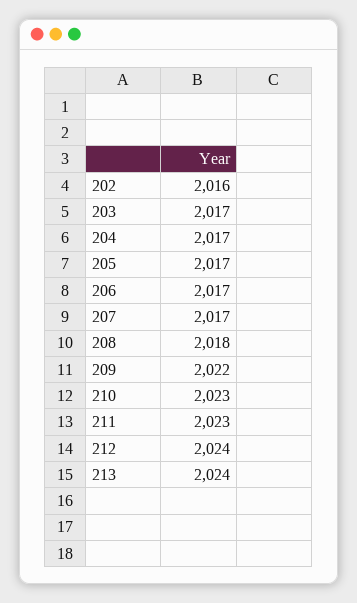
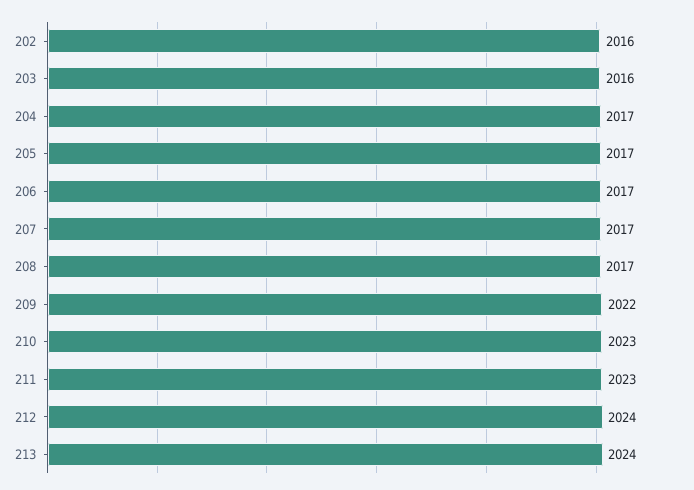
203: 2017 -> 2016
208: 2018 -> 2017

